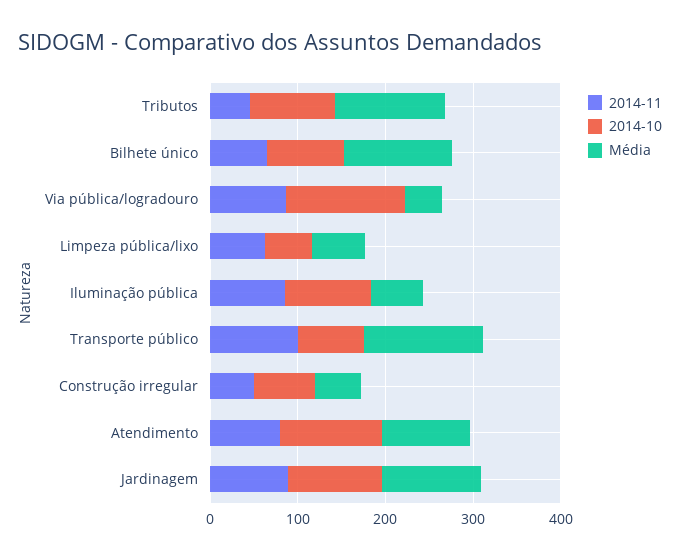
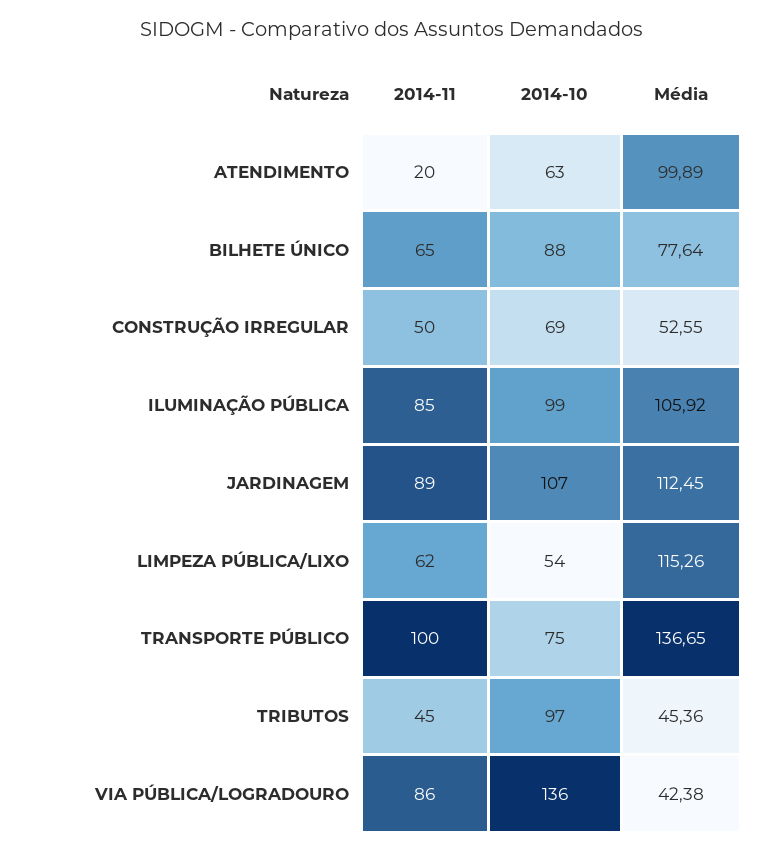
Média, Tributos: 120 -> 45.36
Média, Bilhete único: 120 -> 77.64
Média, Limpeza pública/lixo: 60 -> 115.26
Média, Iluminação pública: 60 -> 105.92
2014-11, Atendimento: 80 -> 20
2014-10, Atendimento: 120 -> 63

